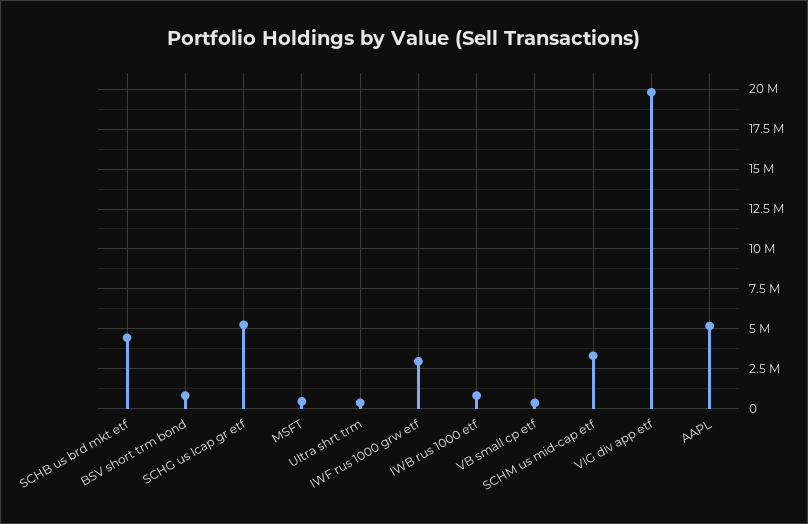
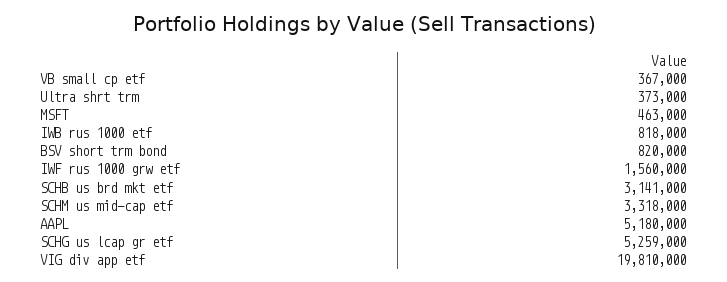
SCHB us brd mkt etf: 4500000 -> 3141000
IWF rus 1000 grw etf: 3000000 -> 1560000

